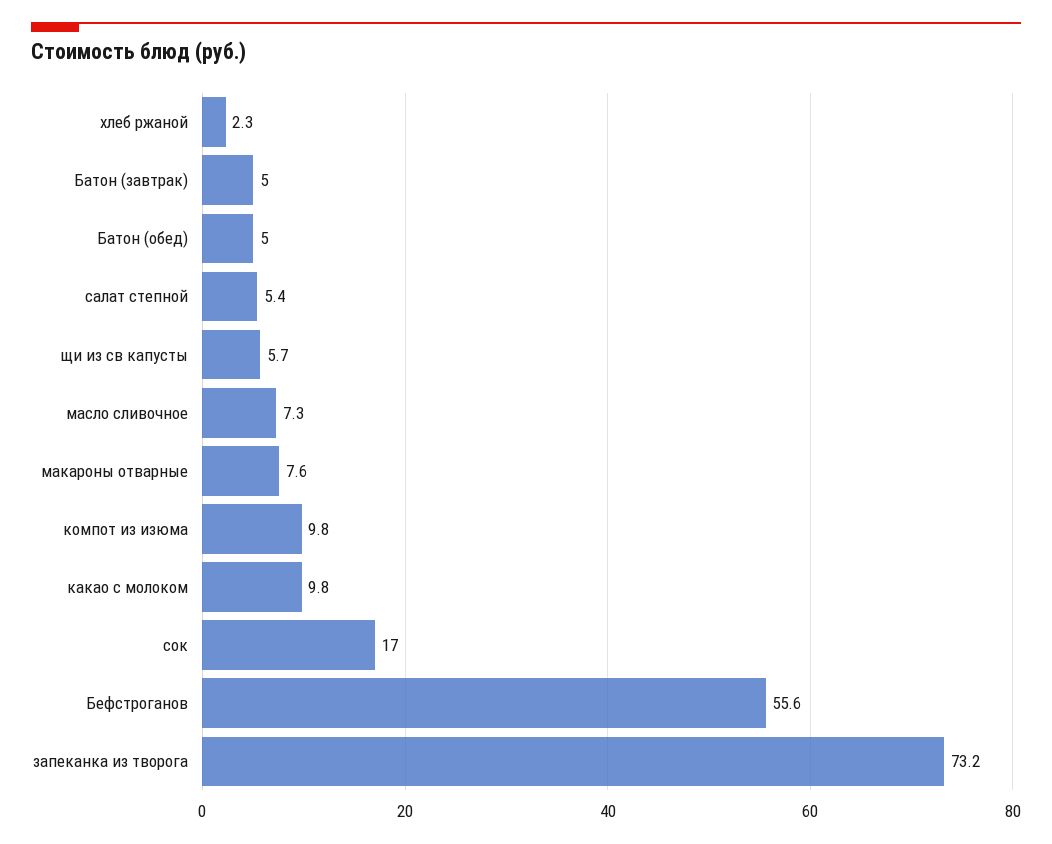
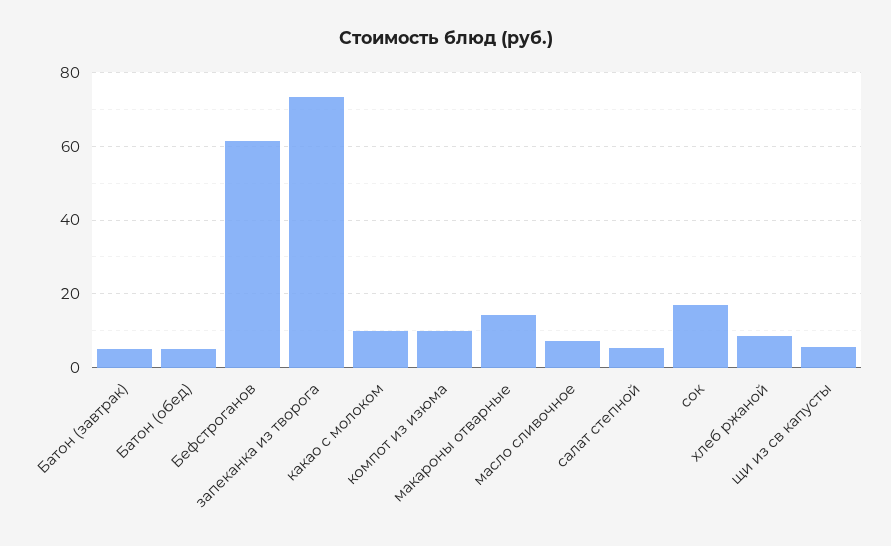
хлеб ржаной: 2.3 -> 8
макароны отварные: 7.6 -> 14
Бефстроганов: 55.6 -> 62

